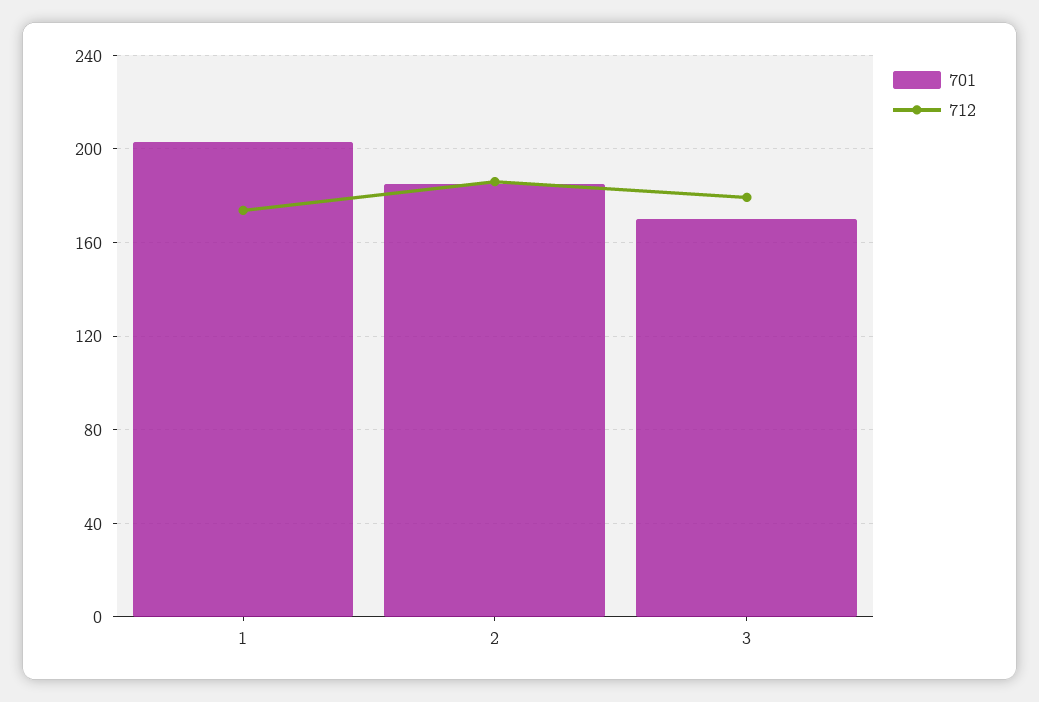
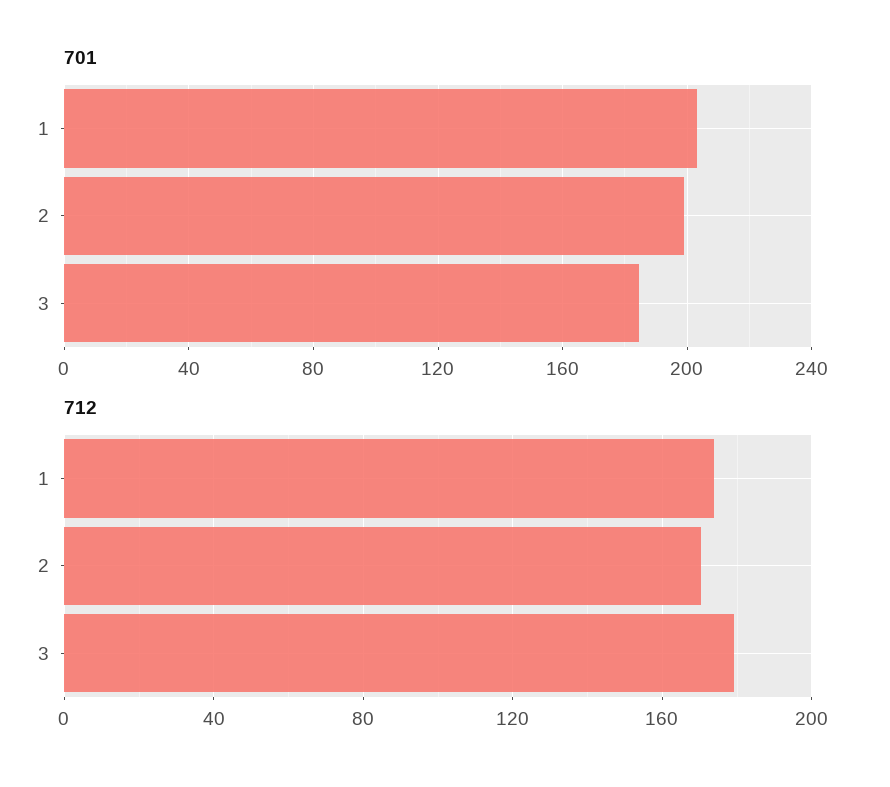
701, 2: 185 -> 200
712, 2: 185 -> 170
701, 3: 170 -> 185

